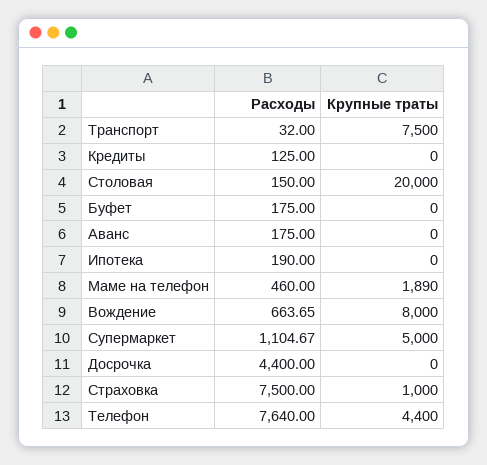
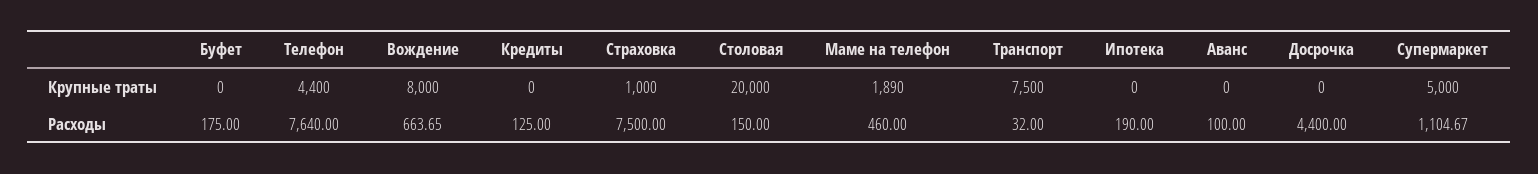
Расходы, Аванс: 175 -> 100

